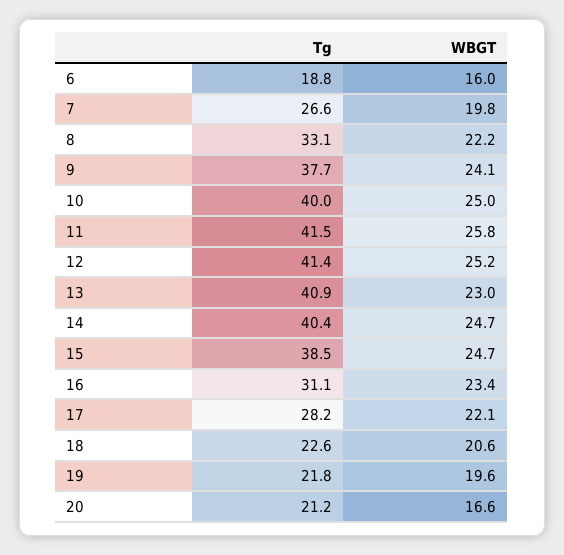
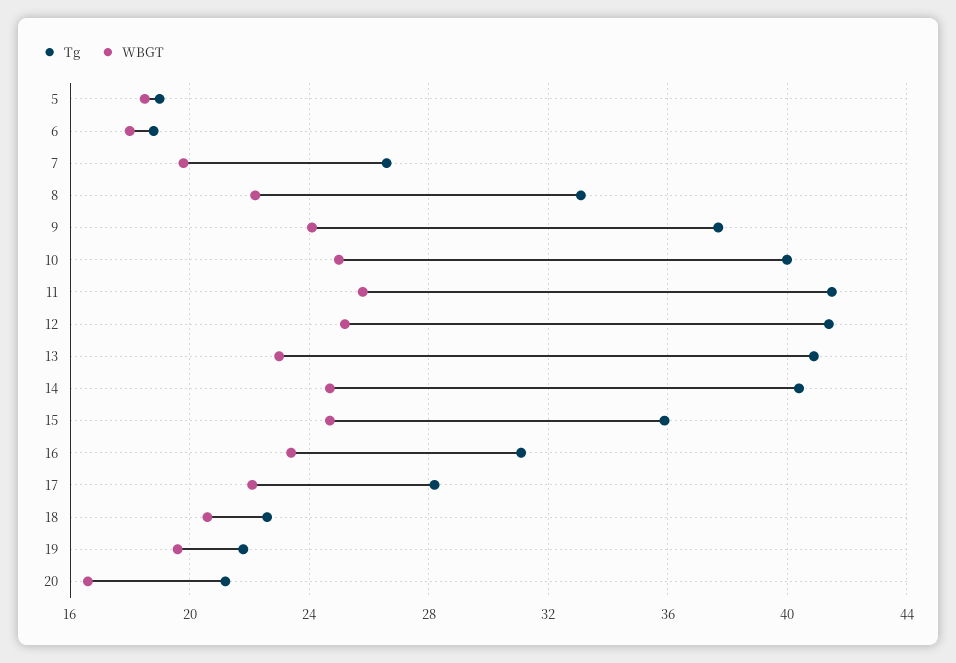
WBGT, 6: 16 -> 18
Tg, 15: 38.5 -> 36
Tg, 5: none -> 19
WBGT, 5: none -> 18.5

